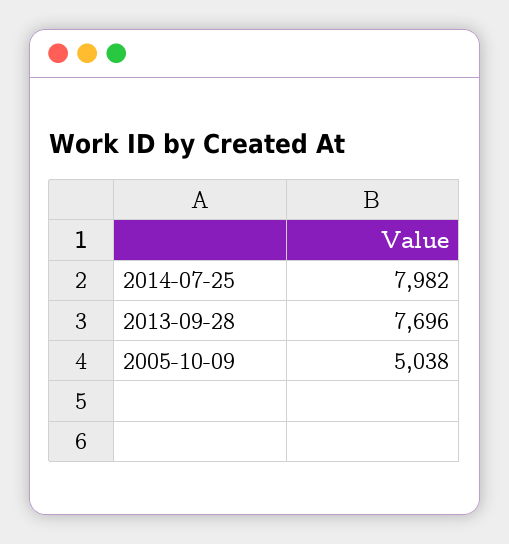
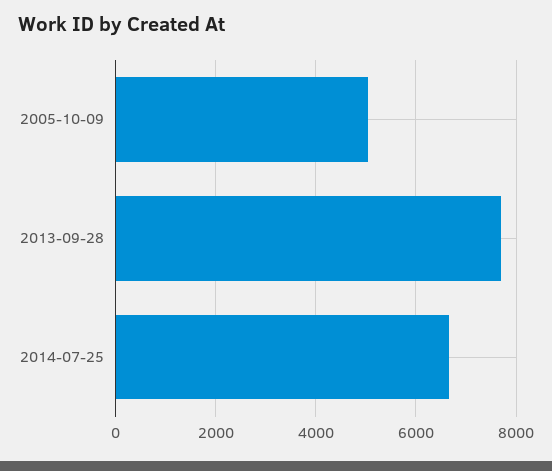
2014-07-25: 7982 -> 6600

